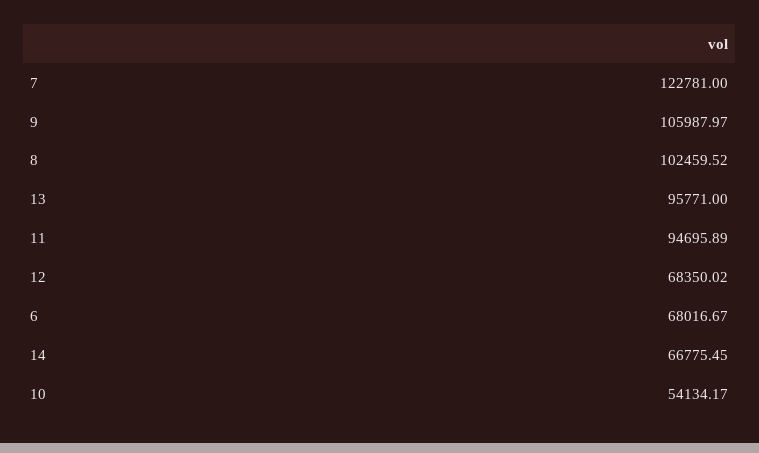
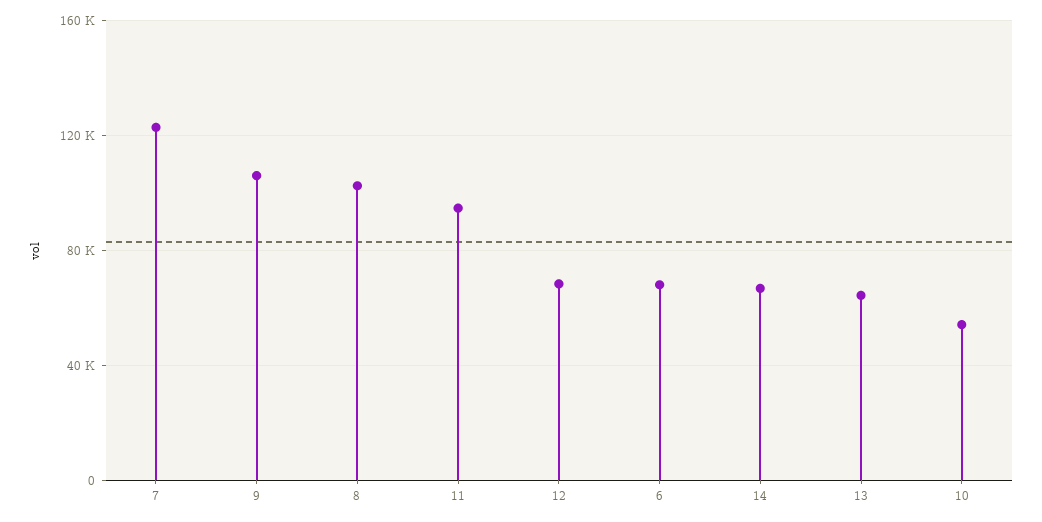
13: 95771 -> 65000

